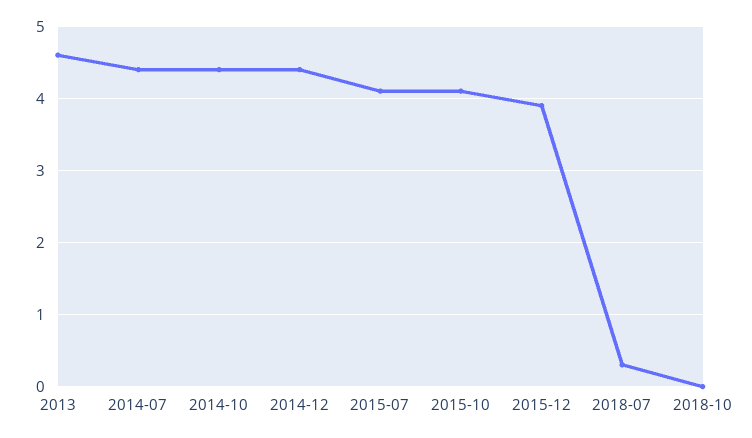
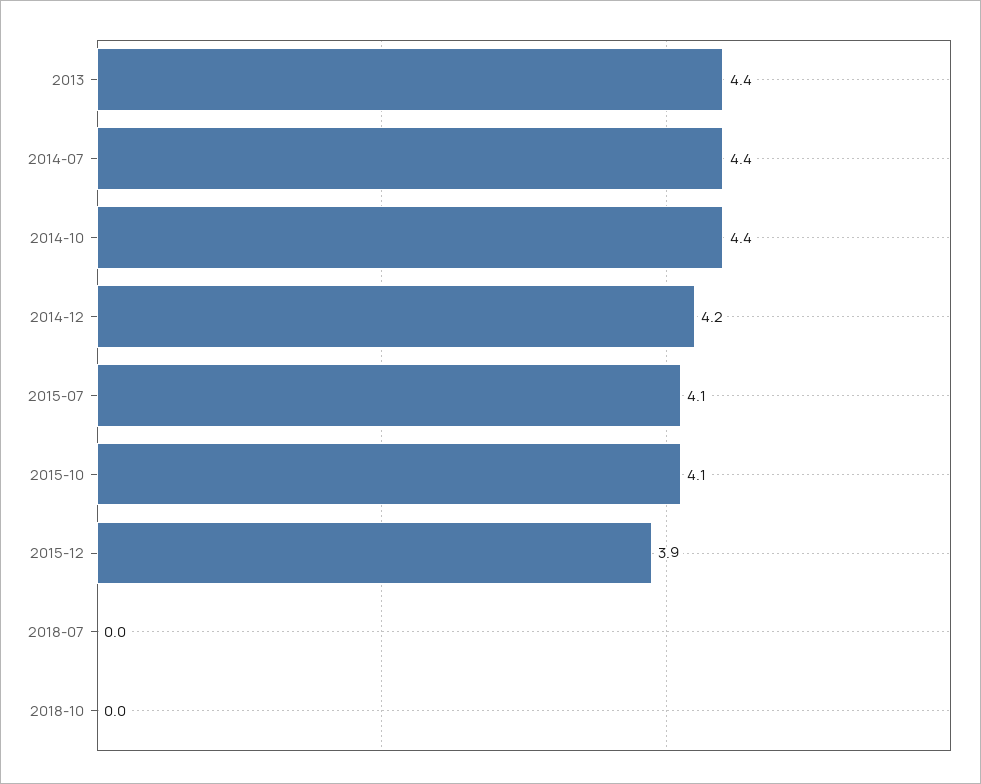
2013: 4.6 -> 4.4
2014-12: 4.4 -> 4.2
2018-07: 0.3 -> 0

